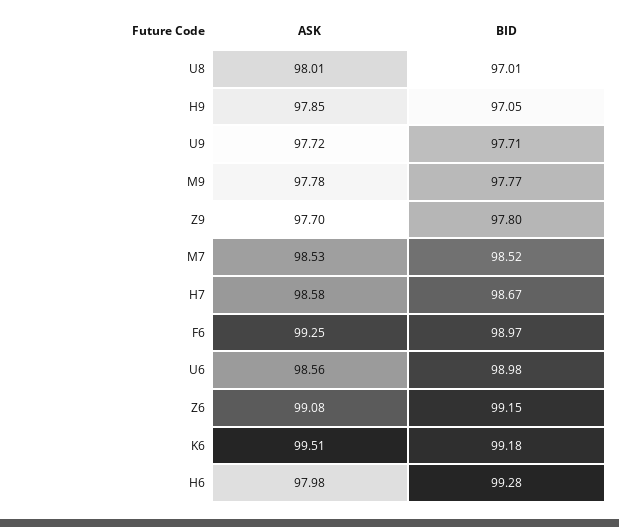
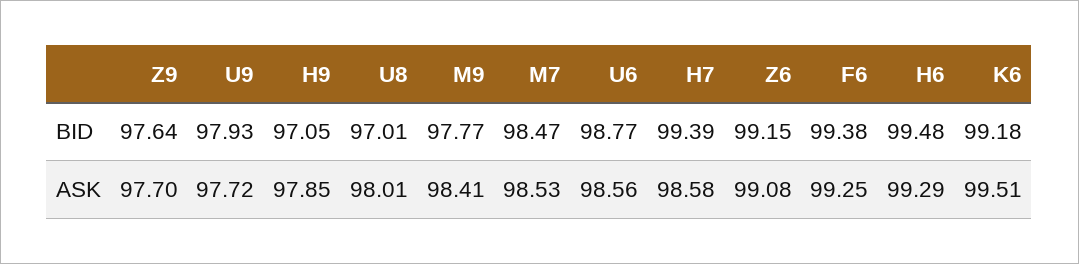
BID, U9: 97.71 -> 97.93
ASK, M9: 97.78 -> 98.41
BID, Z9: 97.8 -> 97.64
BID, M7: 98.52 -> 98.47
BID, H7: 98.67 -> 99.39
BID, F6: 98.97 -> 99.38
BID, U6: 98.98 -> 98.77
ASK, H6: 97.98 -> 99.29
BID, H6: 99.28 -> 99.48

